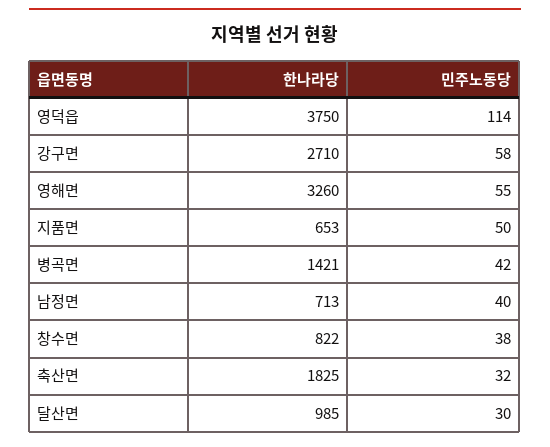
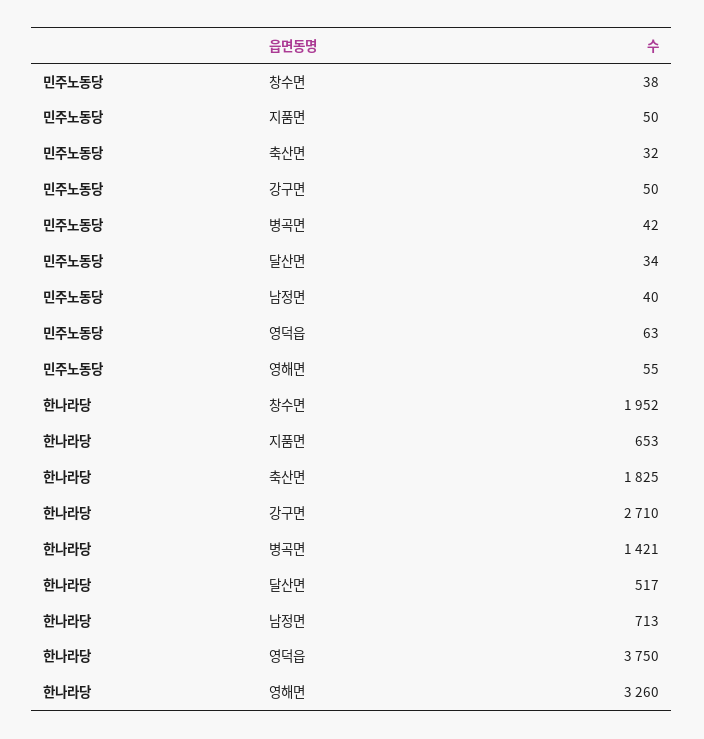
민주노동당, 영덕읍: 114 -> 63
민주노동당, 강구면: 58 -> 50
한나라당, 창수면: 822 -> 1952
한나라당, 달산면: 985 -> 517
민주노동당, 달산면: 30 -> 34

